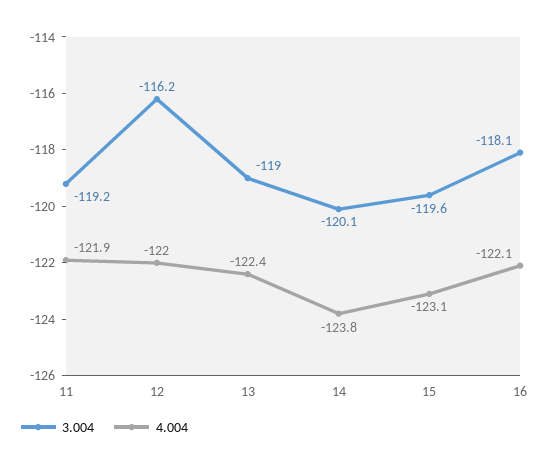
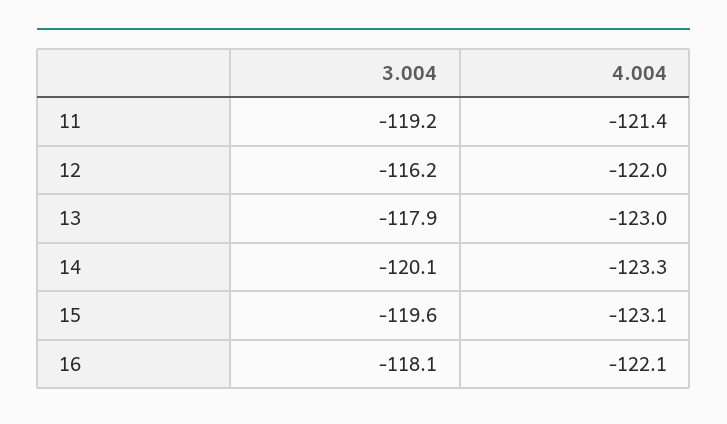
4.004, 11: -121.9 -> -121.4
3.004, 13: -119 -> -117.9
4.004, 13: -122.4 -> -123
4.004, 14: -123.8 -> -123.3

